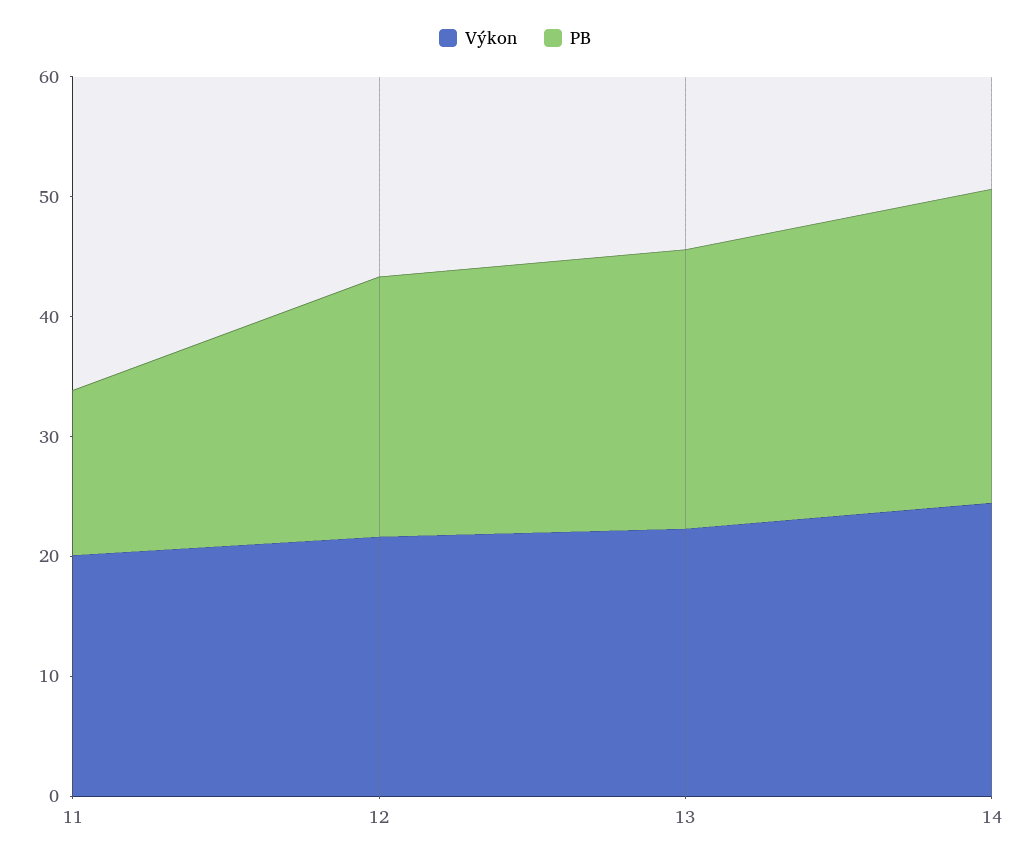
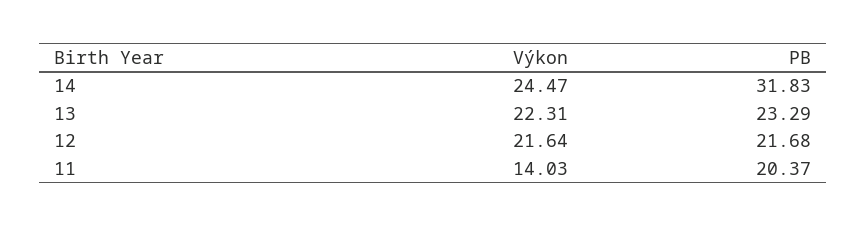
Výkon, 11: 20 -> 14.03
PB, 11: 14 -> 20.37
PB, 14: 26 -> 31.83

